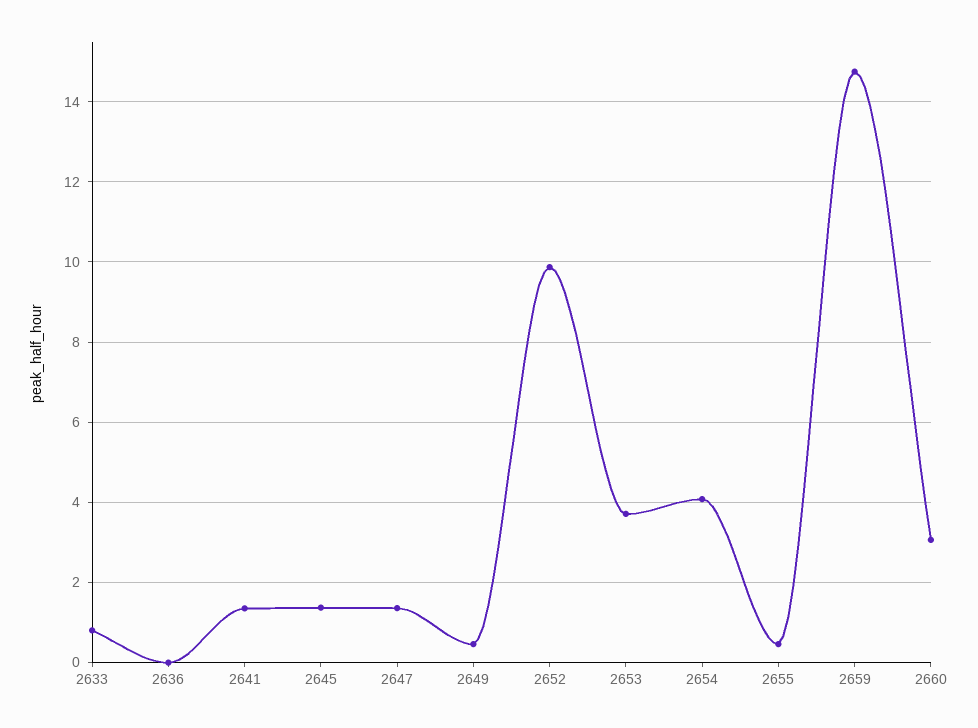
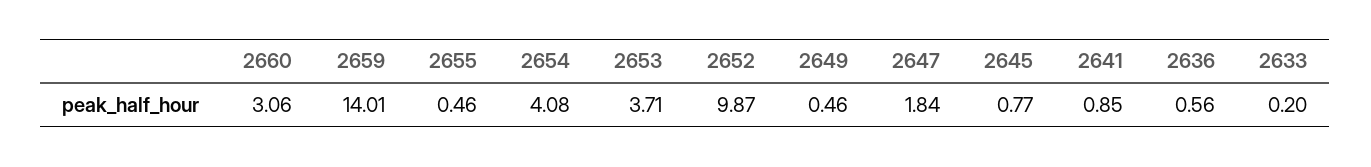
2633: 0.8 -> 0.2
2636: 0 -> 0.56
2641: 1.4 -> 0.85
2645: 1.4 -> 0.77
2647: 1.4 -> 1.84
2659: 14.8 -> 14.01

